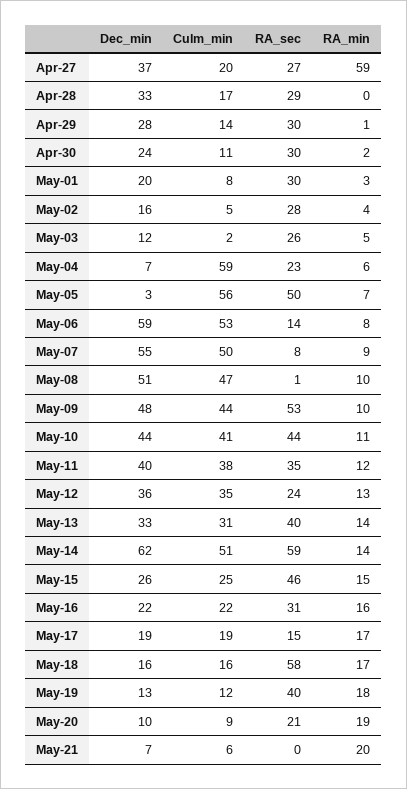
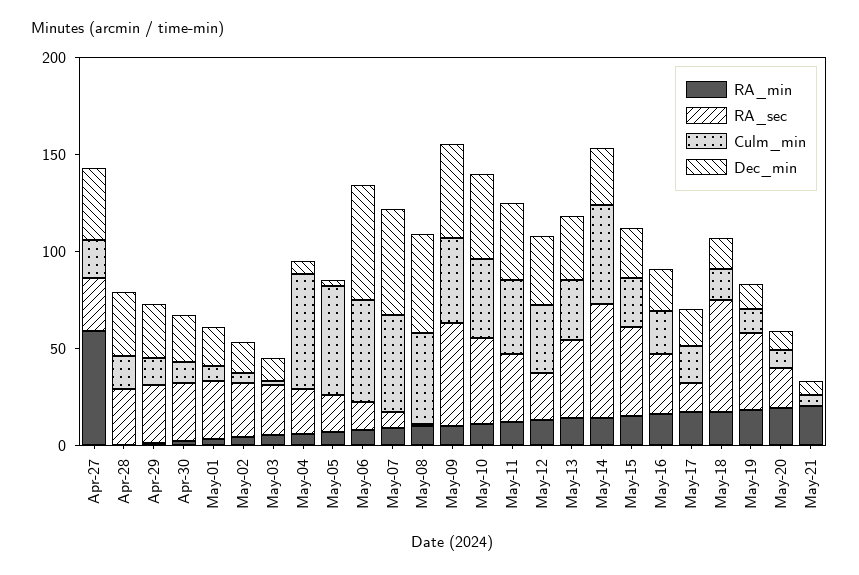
RA_sec, May-05: 50 -> 20
Dec_min, May-14: 62 -> 30

